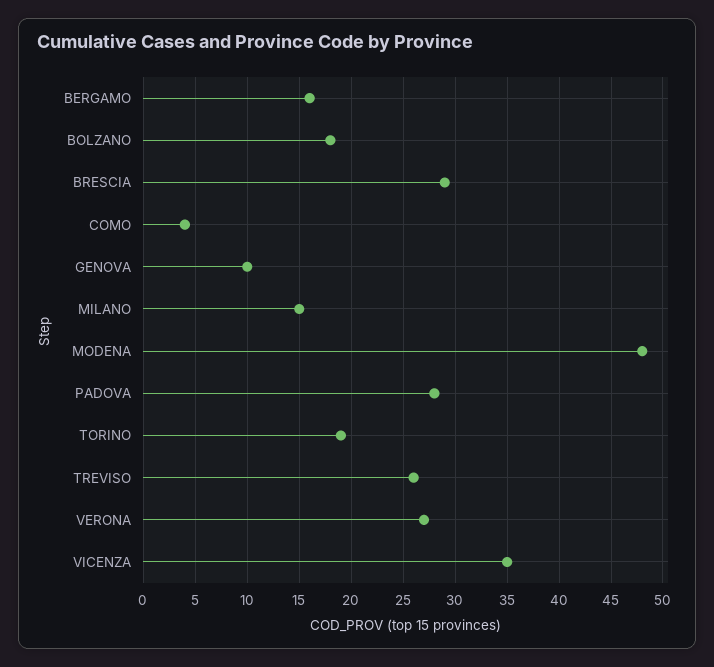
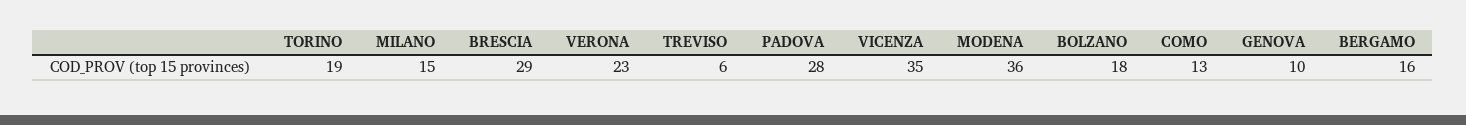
COMO: 4 -> 13
MODENA: 48 -> 36
TREVISO: 26 -> 6
VERONA: 27 -> 23

